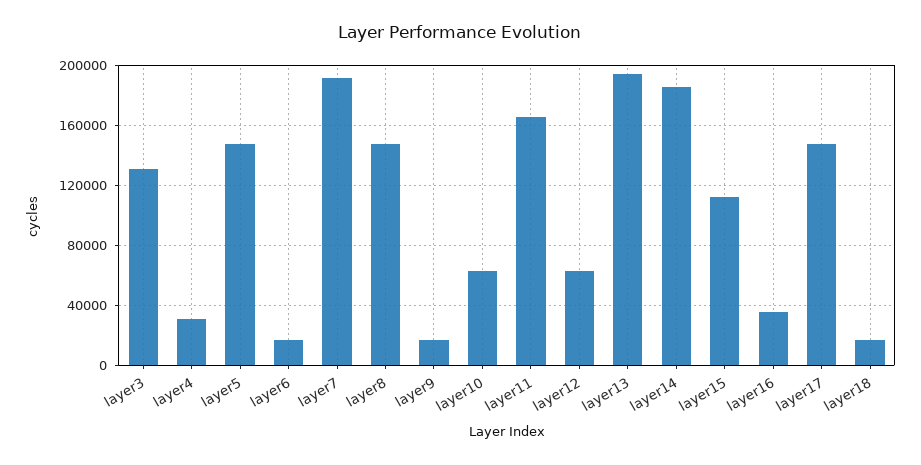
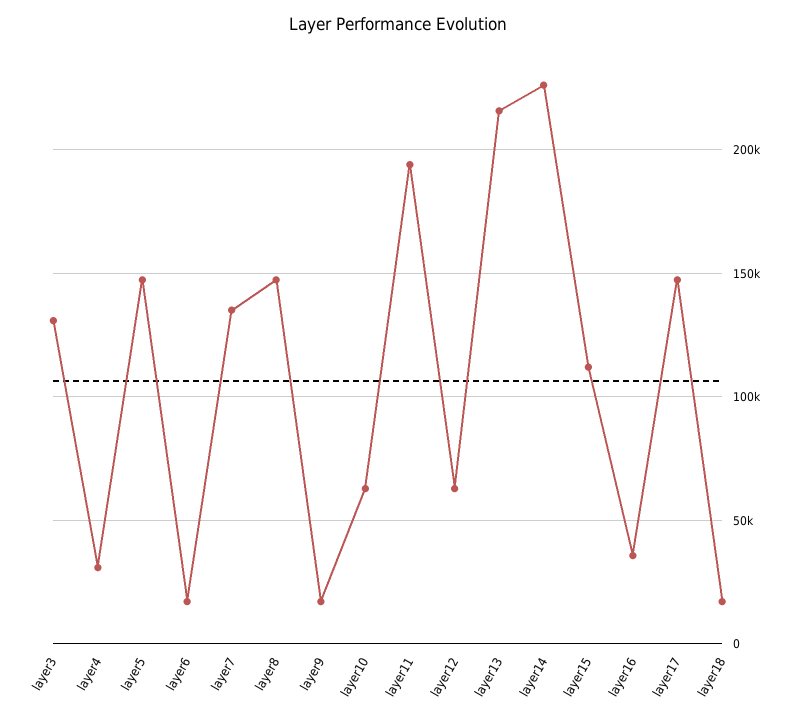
layer7: 190000 -> 135000
layer11: 165000 -> 195000
layer13: 195000 -> 215000
layer14: 185000 -> 225000

